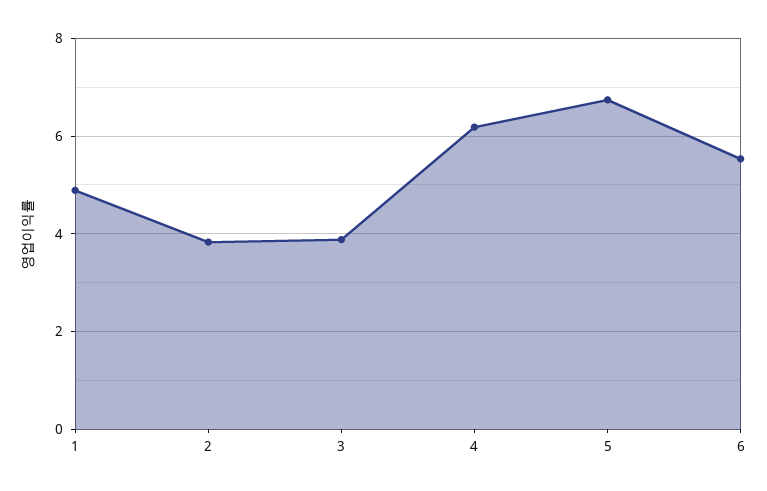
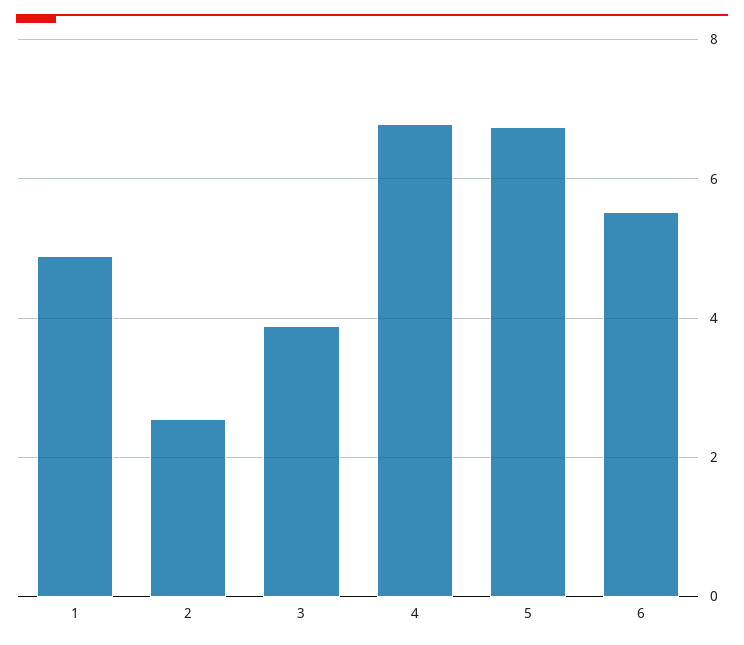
2: 3.8 -> 2.6
4: 6.2 -> 6.8

